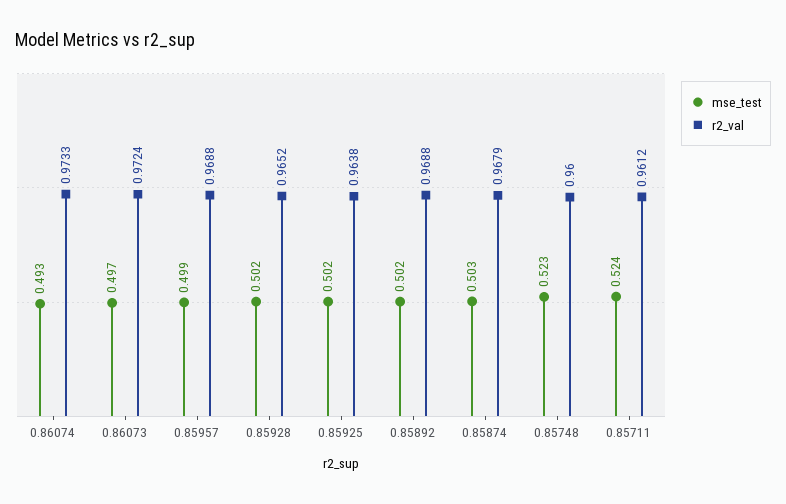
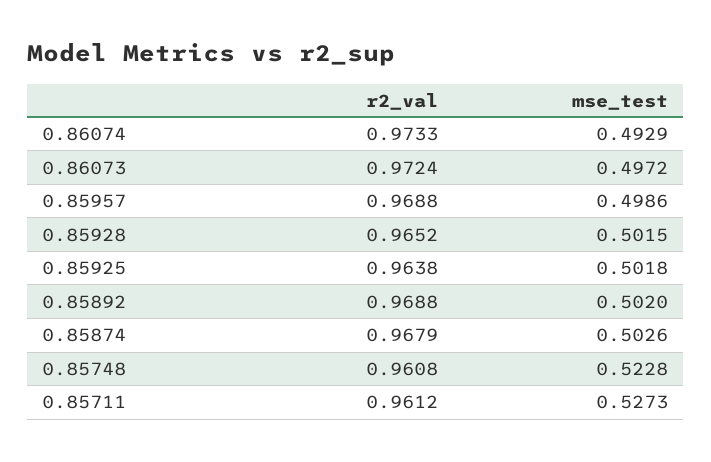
r2_val, 0.85748: 0.96 -> 0.9608
mse_test, 0.85711: 0.524 -> 0.5273

